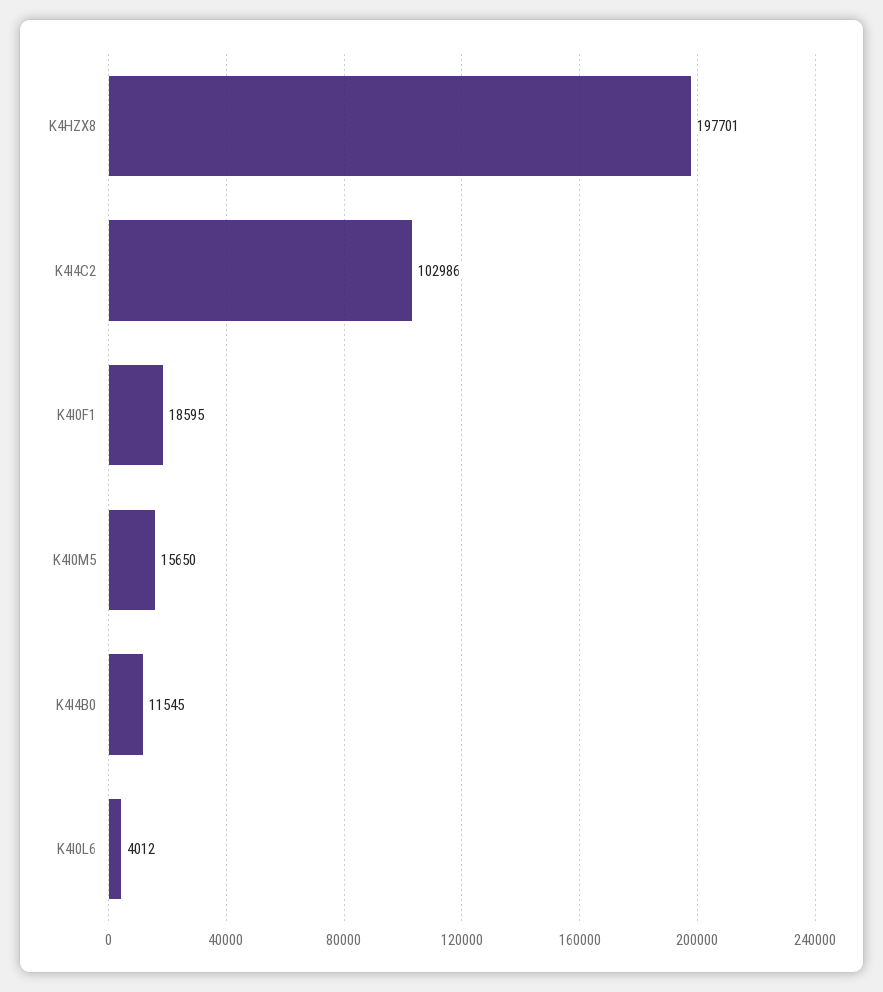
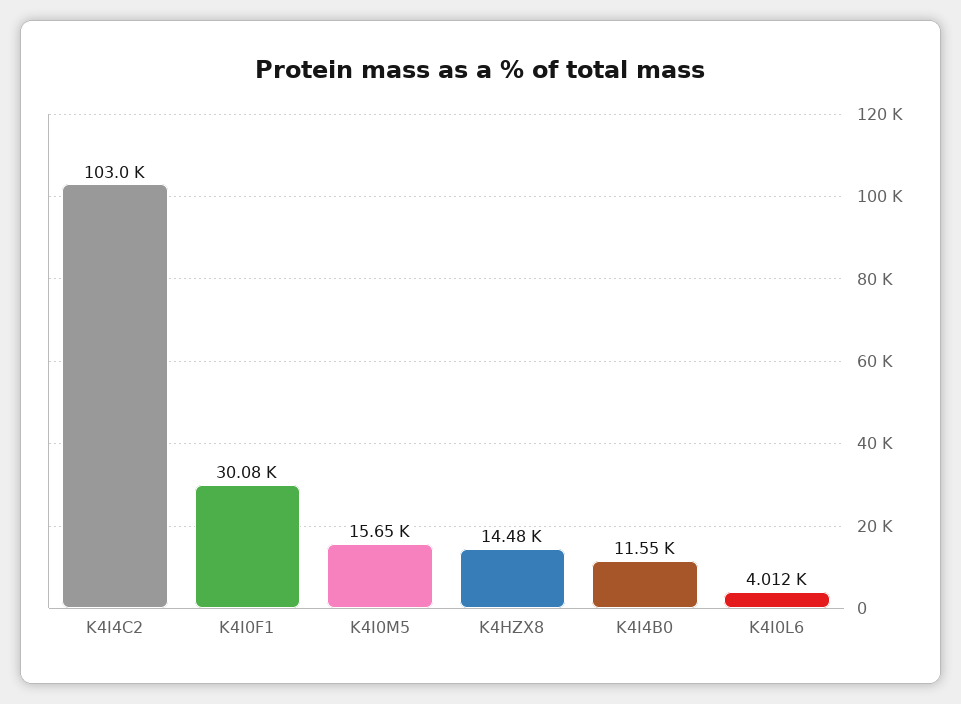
K4HZX8: 197701 -> 14480
K4I0F1: 18595 -> 30080

